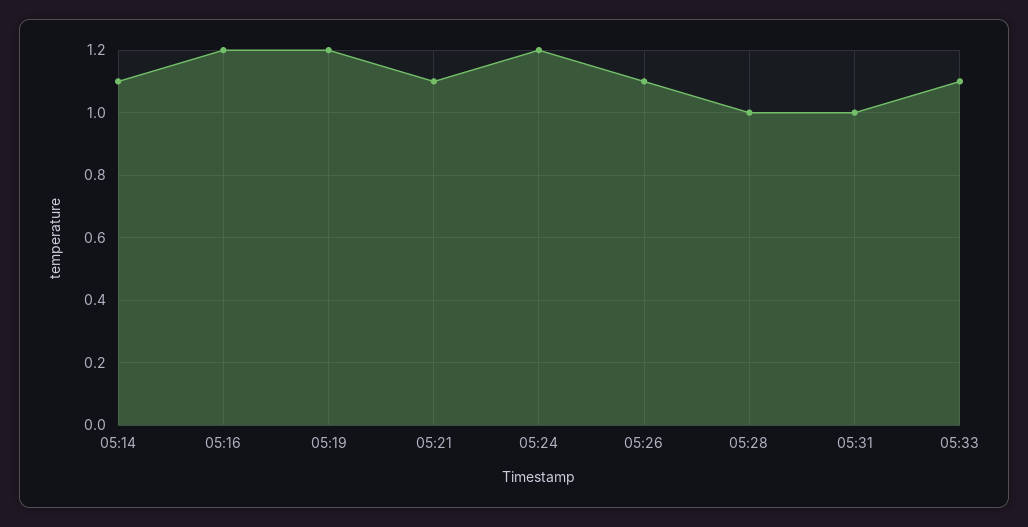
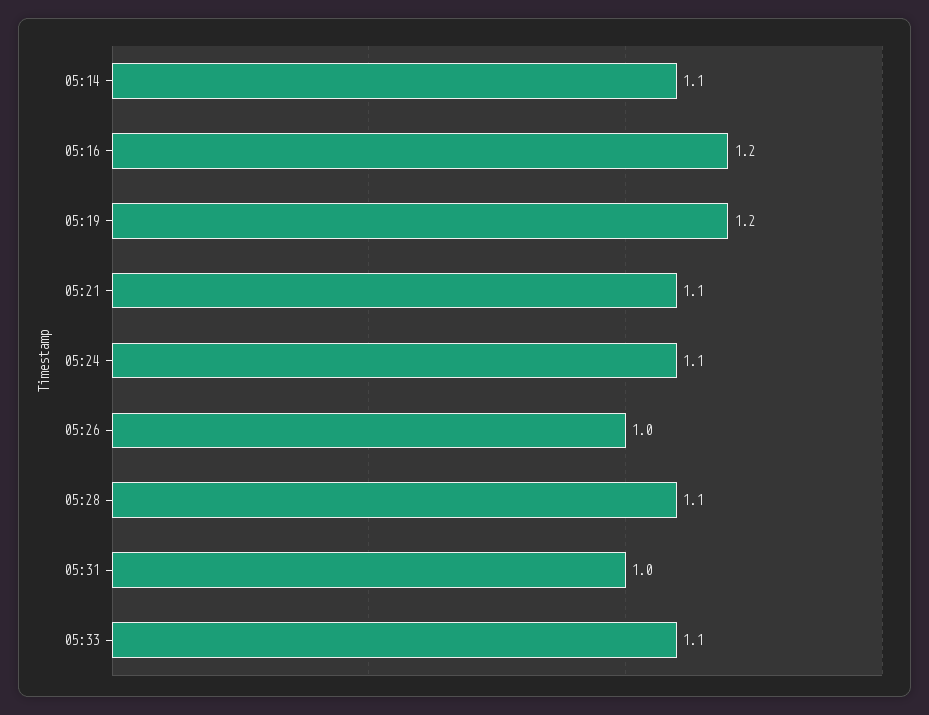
05:24: 1.2 -> 1.1
05:26: 1.1 -> 1
05:28: 1 -> 1.1

